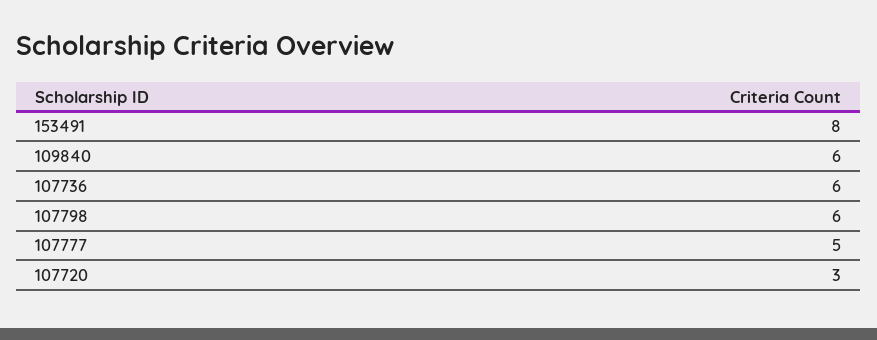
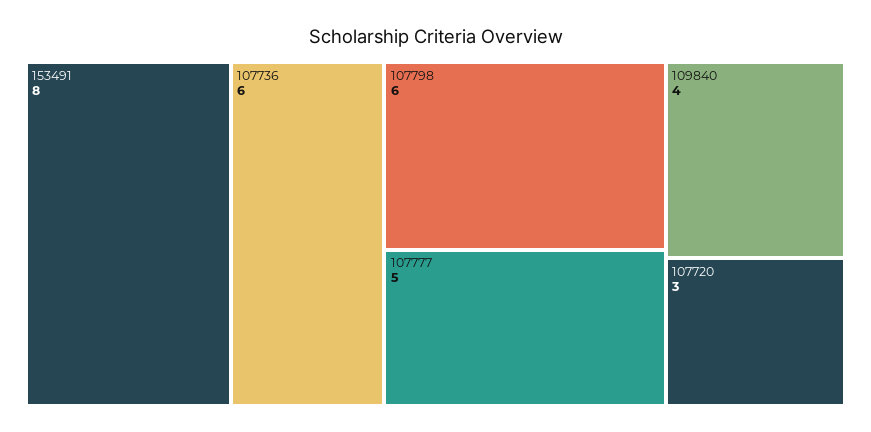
109840: 6 -> 4

